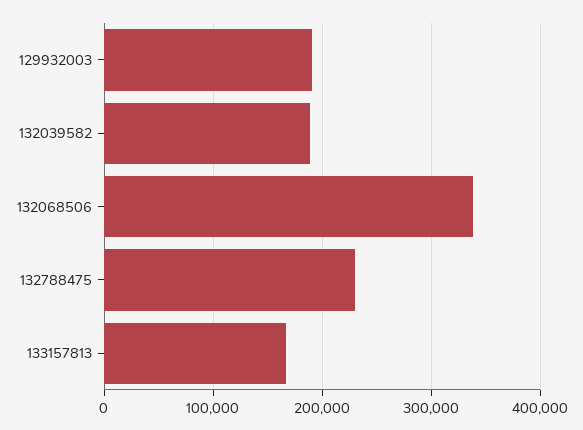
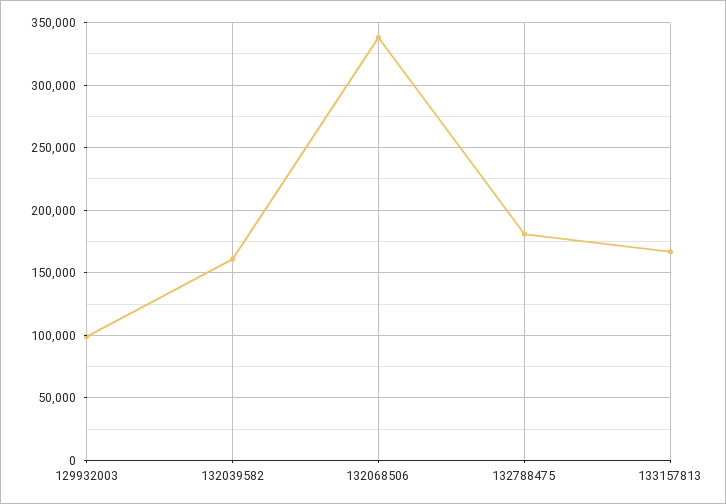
129932003: 190000 -> 100000
132039582: 190000 -> 160000
132788475: 230000 -> 180000

